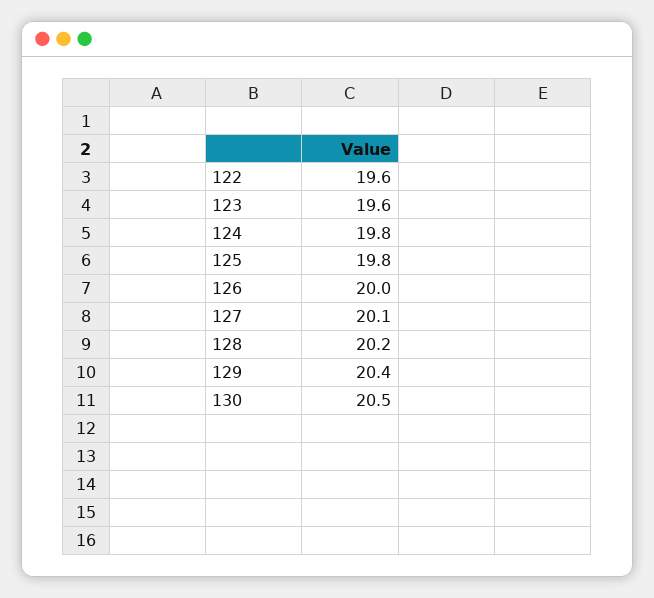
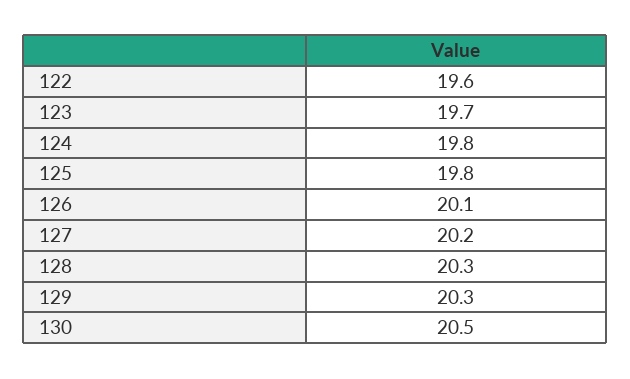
123: 19.6 -> 19.7
126: 20 -> 20.1
127: 20.1 -> 20.2
128: 20.2 -> 20.3
129: 20.4 -> 20.3

